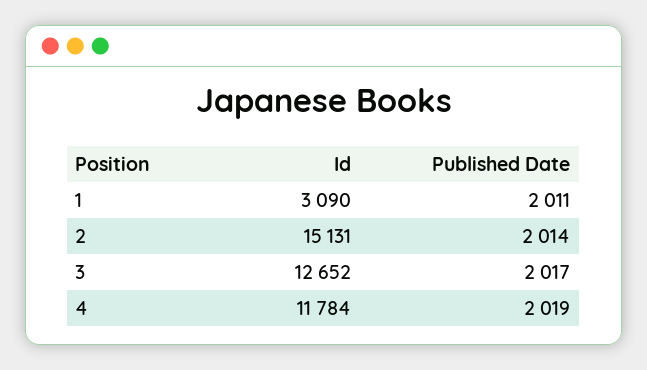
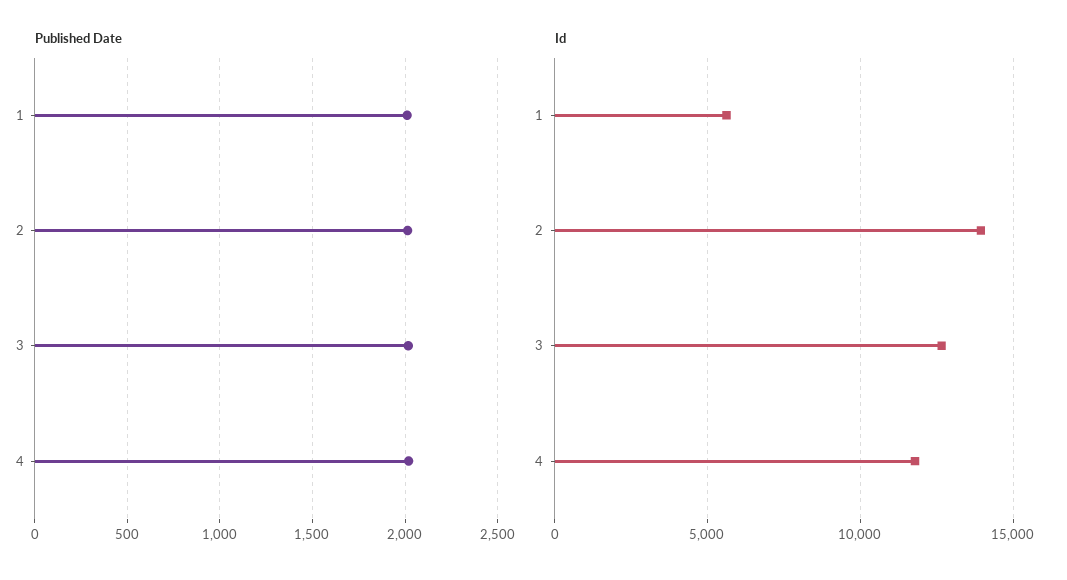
Id, 1: 3090 -> 5500
Id, 2: 15131 -> 14000

